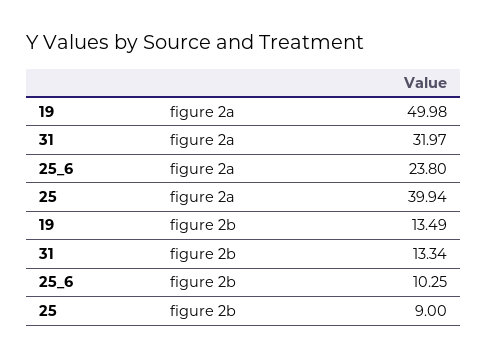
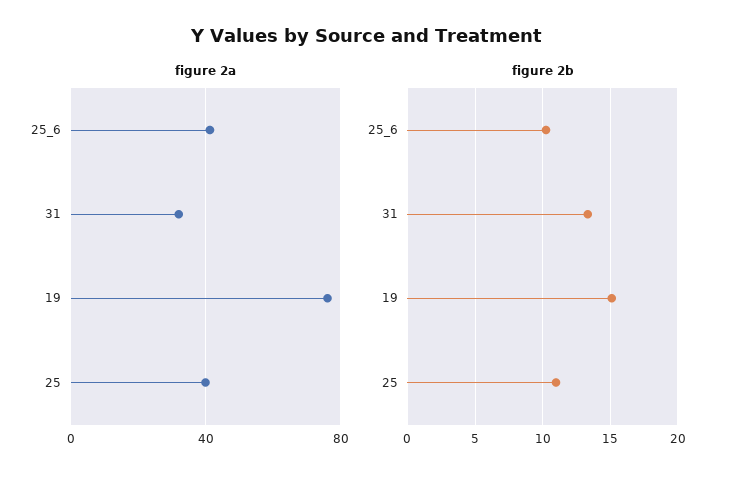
figure 2a, 19: 49.98 -> 75
figure 2a, 25_6: 23.8 -> 40
figure 2b, 19: 13.49 -> 15
figure 2b, 25: 9 -> 11

